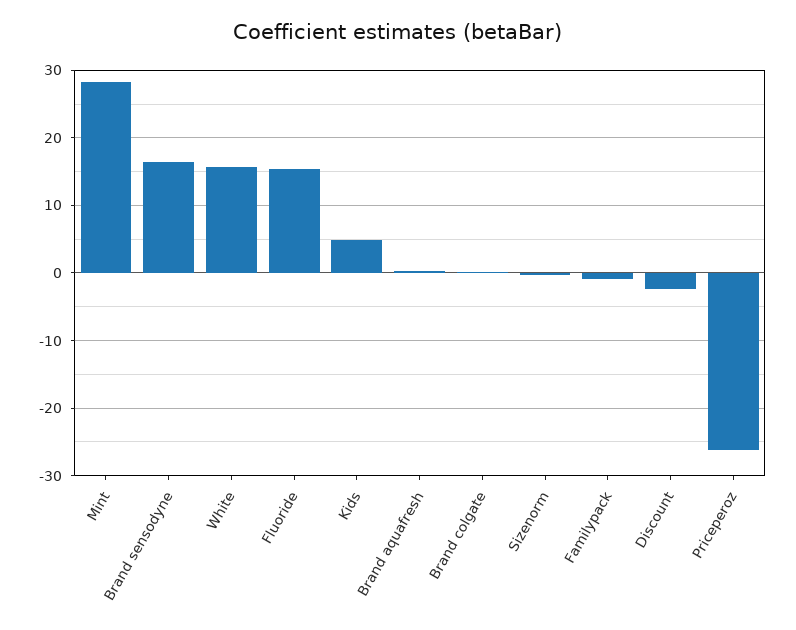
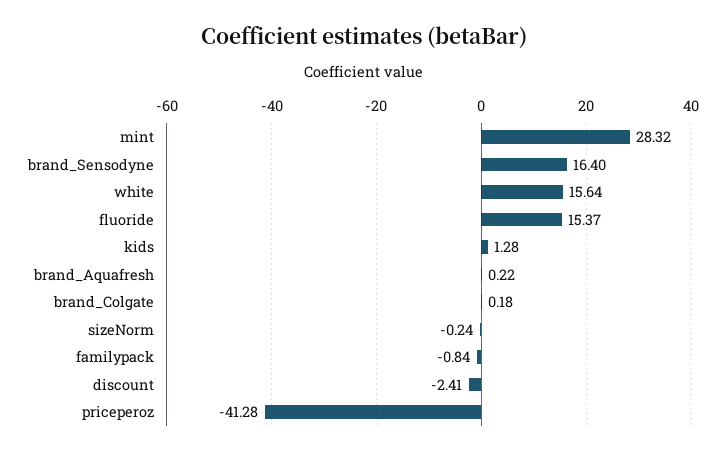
Kids: 5 -> 1.28
Priceperoz: -26 -> -41.28

